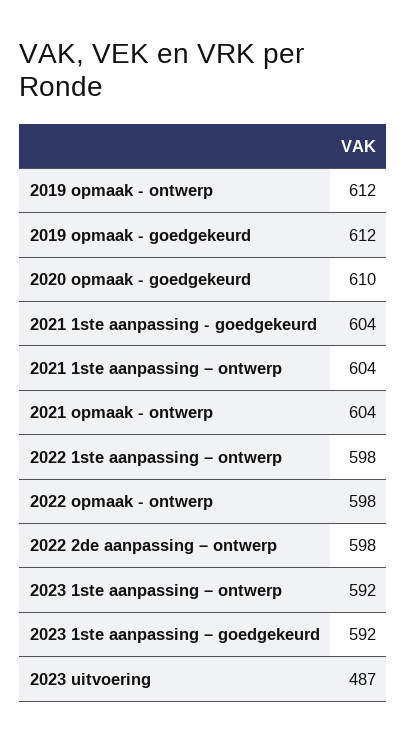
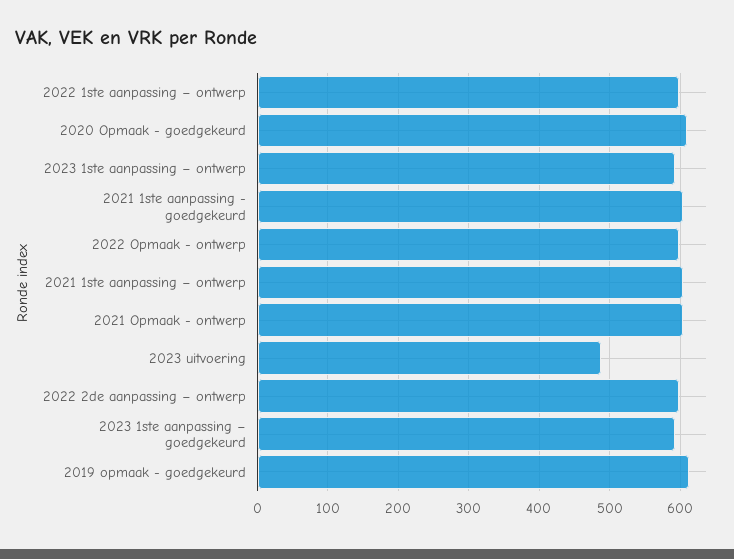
2019 opmaak - ontwerp: 612 -> none

